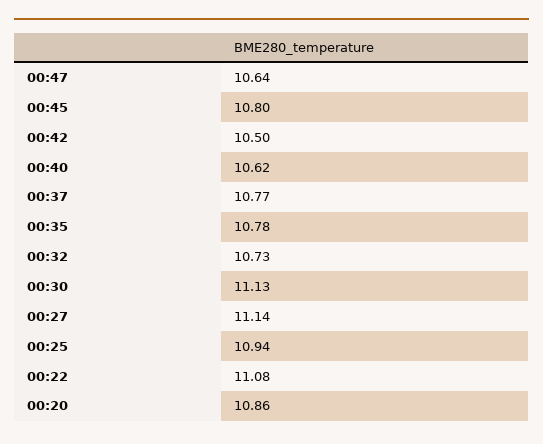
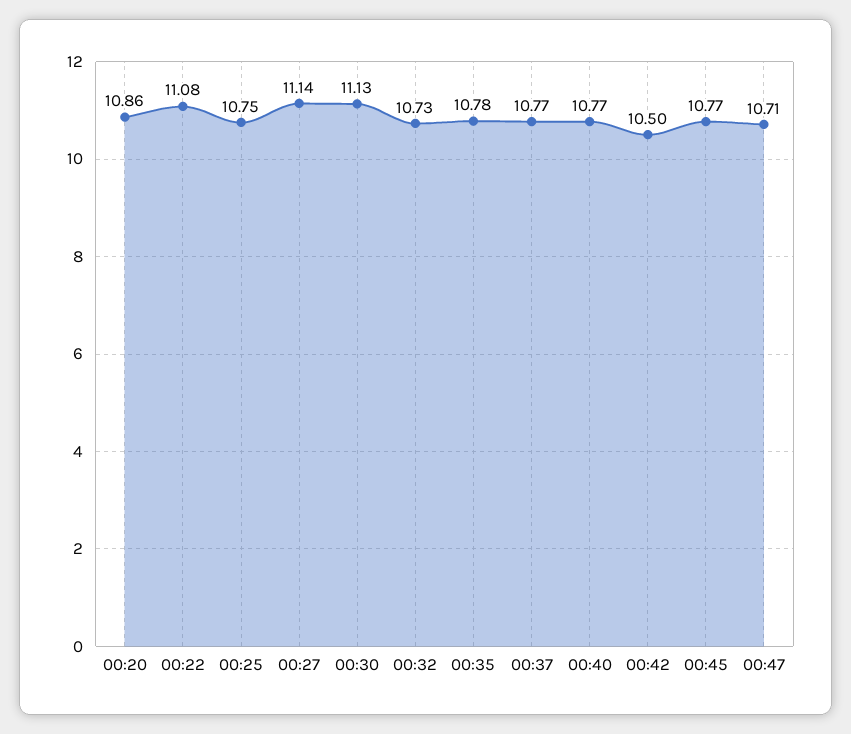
00:47: 10.64 -> 10.71
00:45: 10.8 -> 10.77
00:40: 10.62 -> 10.77
00:25: 10.94 -> 10.75

